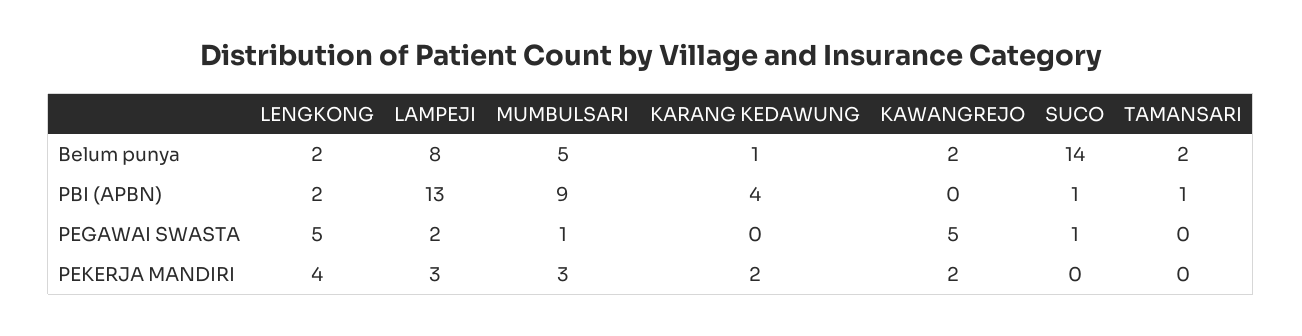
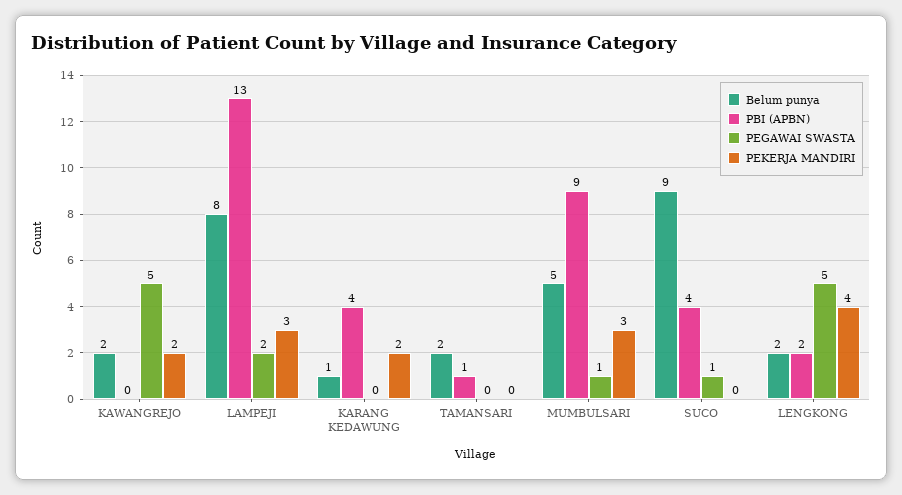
Belum punya, SUCO: 14 -> 9
PBI (APBN), SUCO: 1 -> 4

